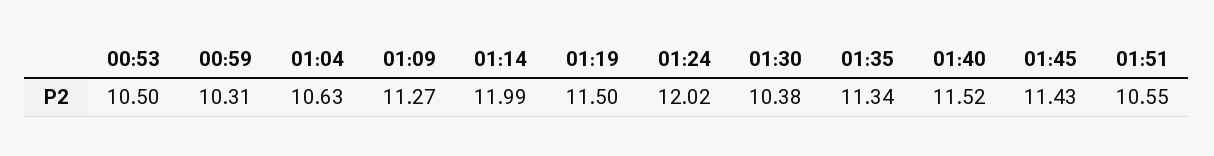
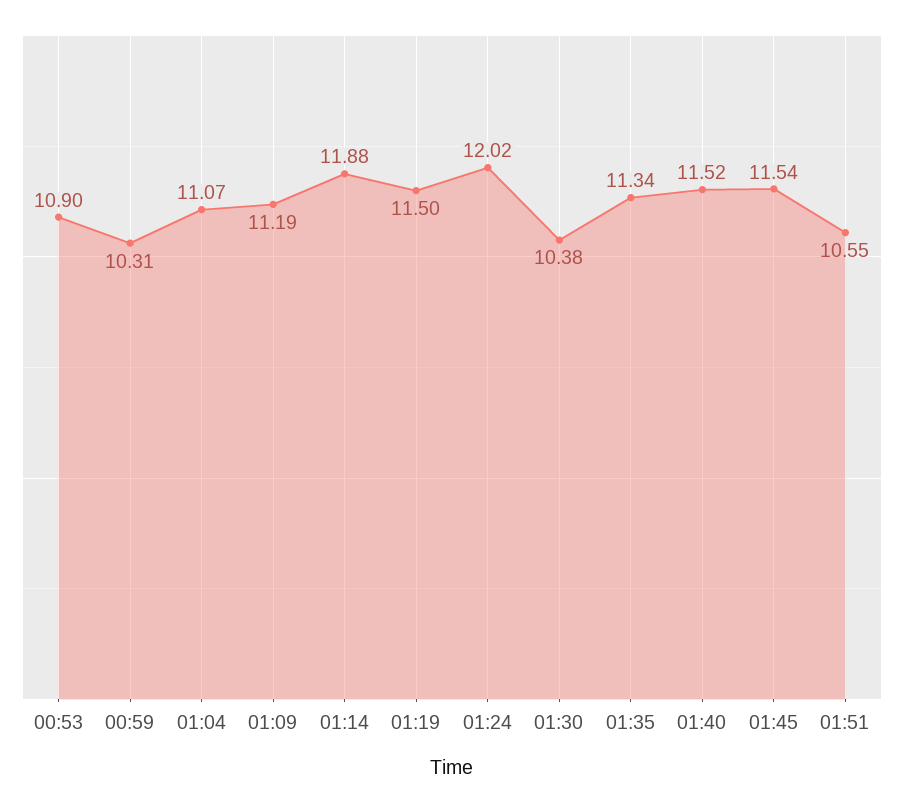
00:53: 10.5 -> 10.9
01:04: 10.63 -> 11.07
01:09: 11.27 -> 11.19
01:14: 11.99 -> 11.88
01:45: 11.43 -> 11.54

